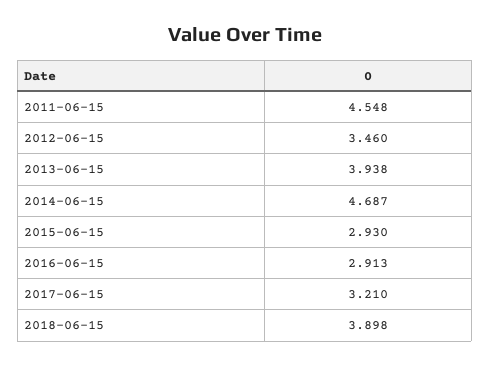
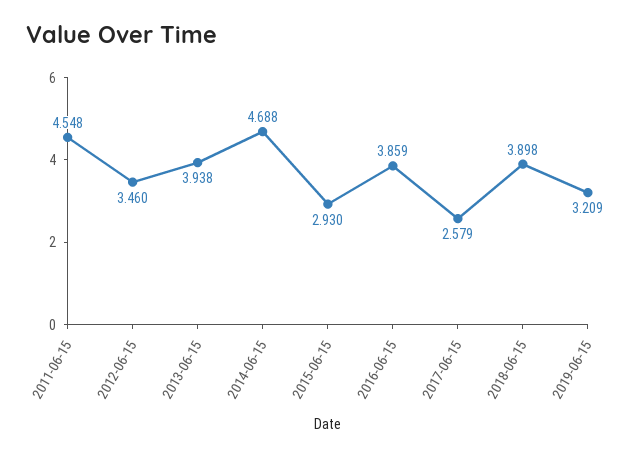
2014-06-15: 4.687 -> 4.688
2016-06-15: 2.913 -> 3.859
2017-06-15: 3.21 -> 2.579
2019-06-15: none -> 3.209

